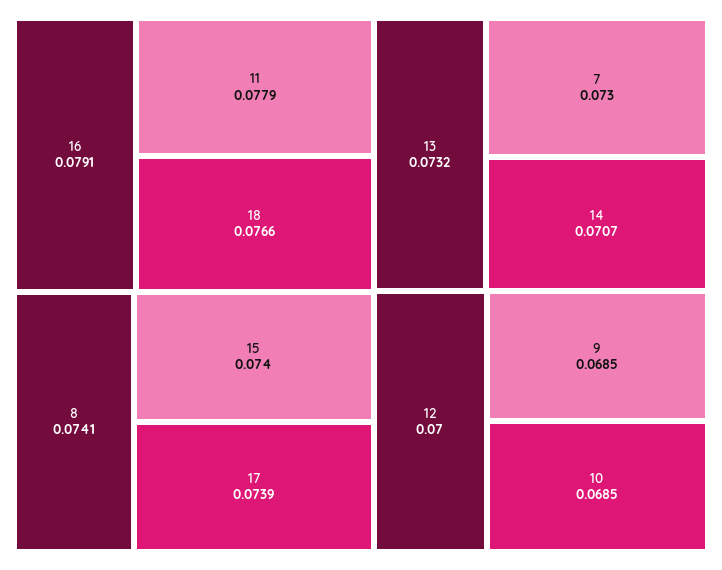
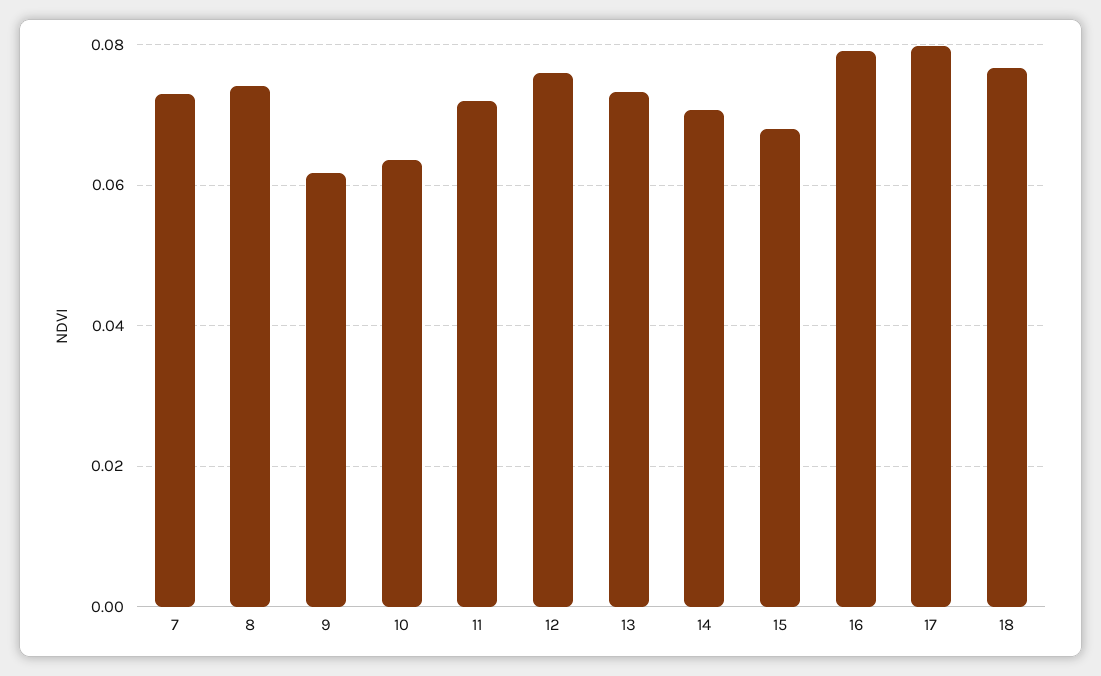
11: 0.0779 -> 0.072
15: 0.074 -> 0.068
17: 0.0739 -> 0.08
12: 0.07 -> 0.076
9: 0.0685 -> 0.062
10: 0.0685 -> 0.064

